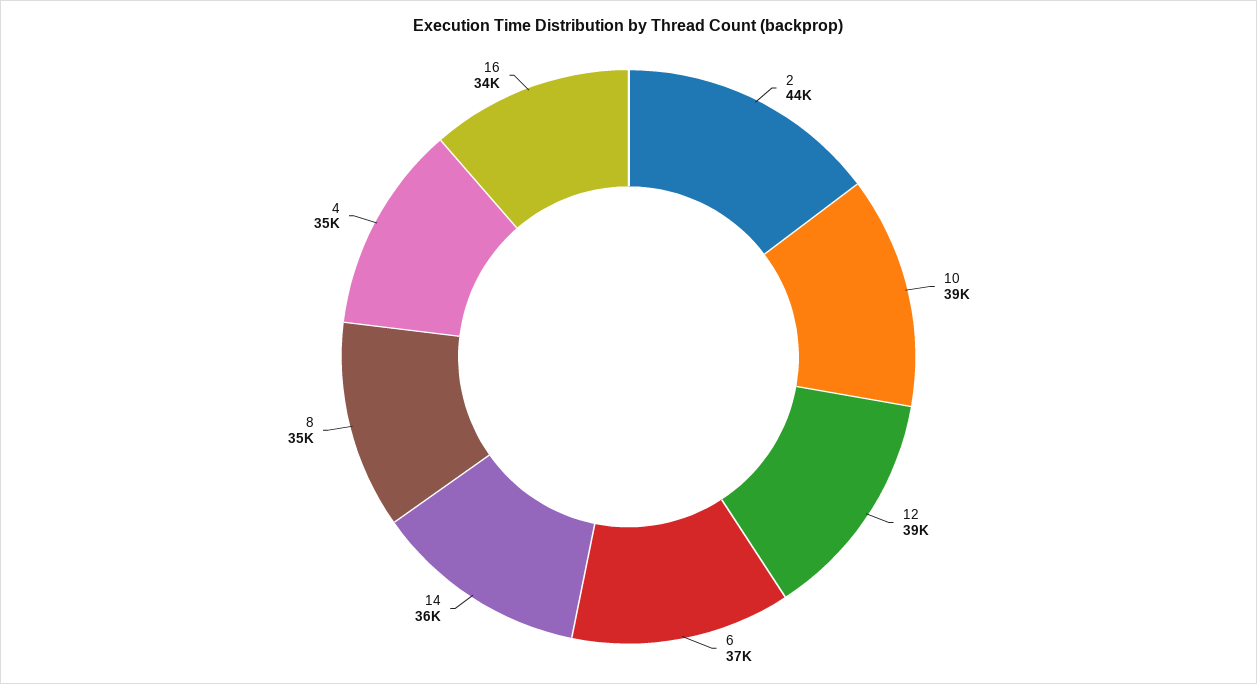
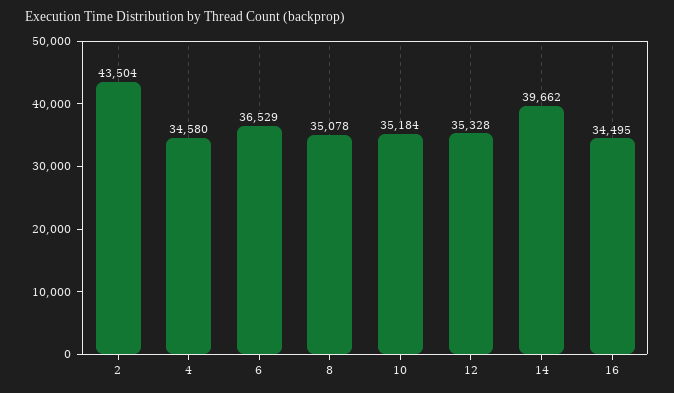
10: 39000 -> 35184
12: 39000 -> 35328
14: 36000 -> 39662

